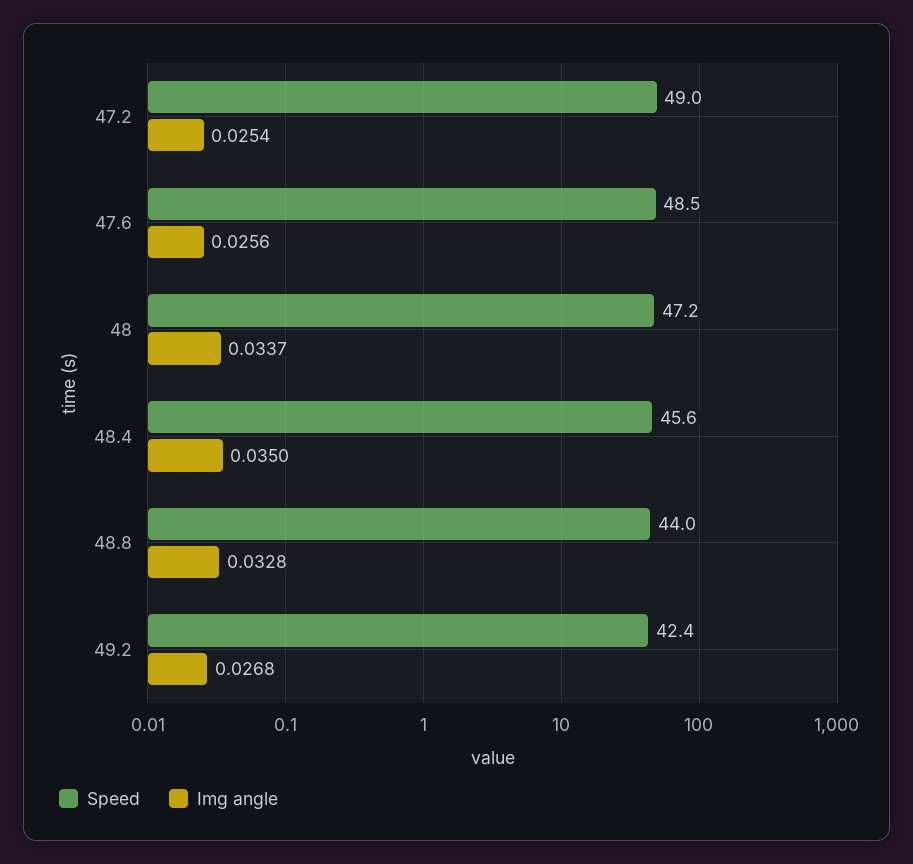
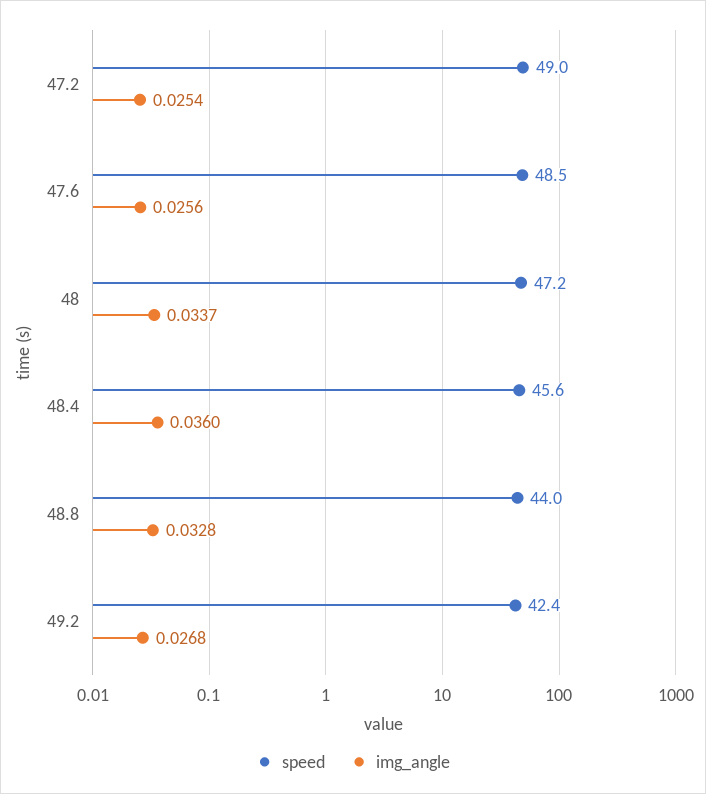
Img angle, 48.4: 0.035 -> 0.036

